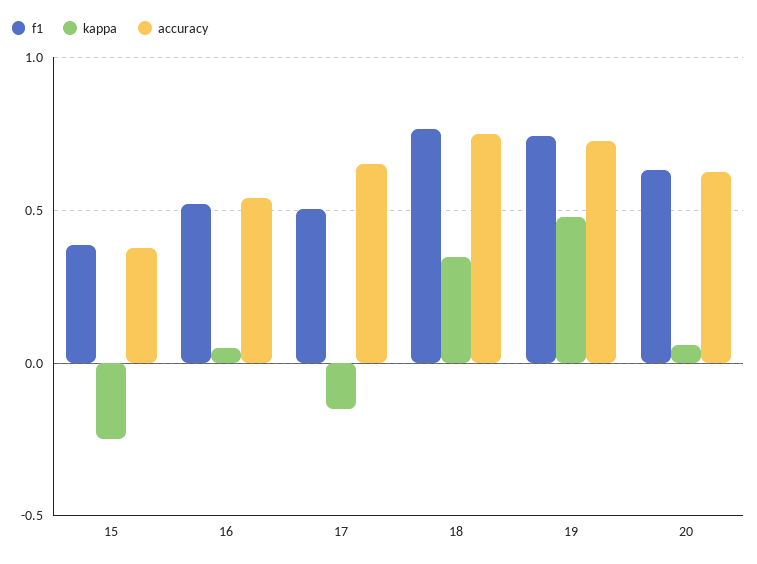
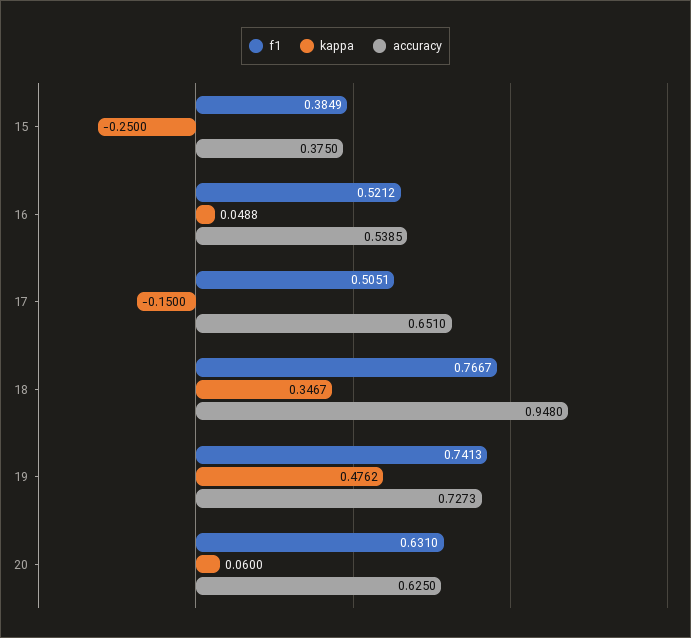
accuracy, 18: 0.75 -> 0.948

